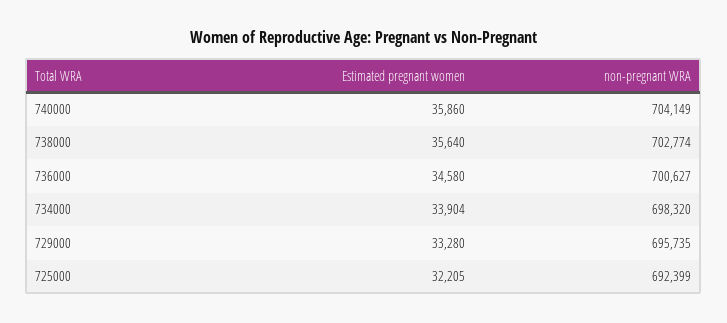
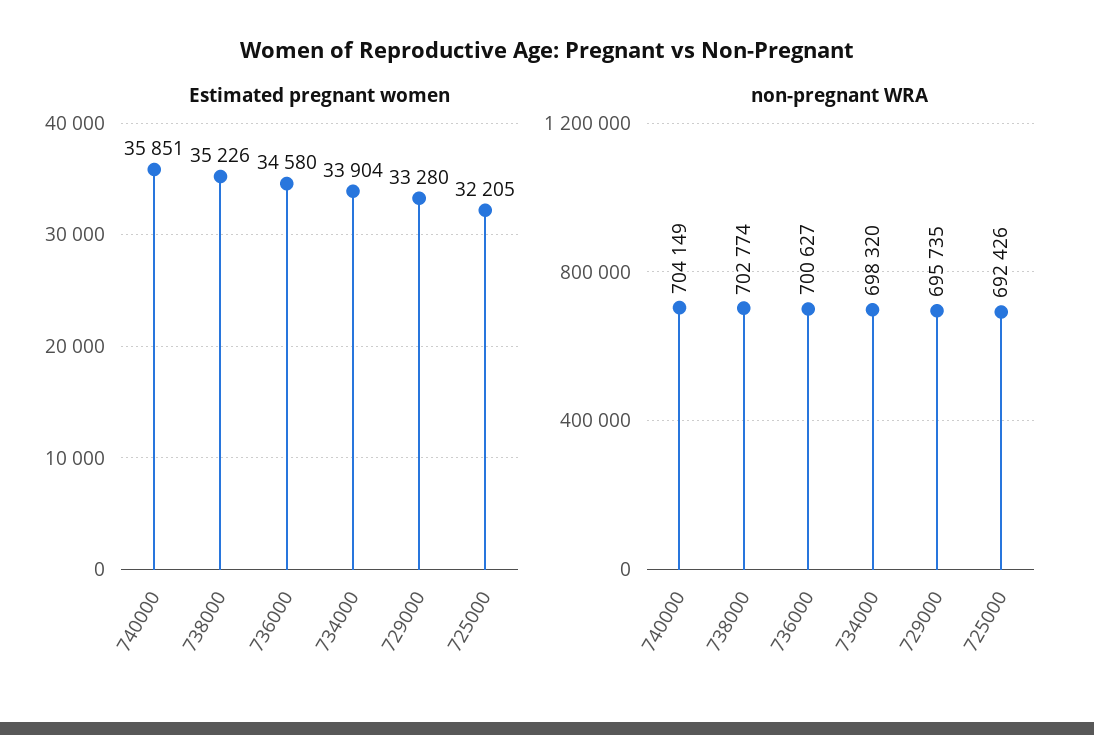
Estimated pregnant women, 740000: 35860 -> 35851
Estimated pregnant women, 738000: 35640 -> 35226
non-pregnant WRA, 725000: 692399 -> 692426

